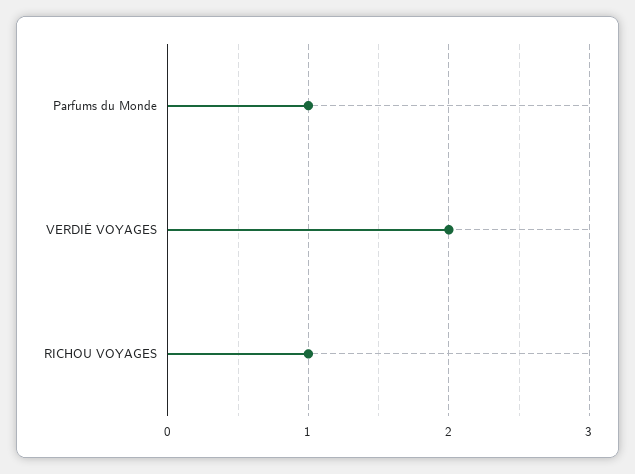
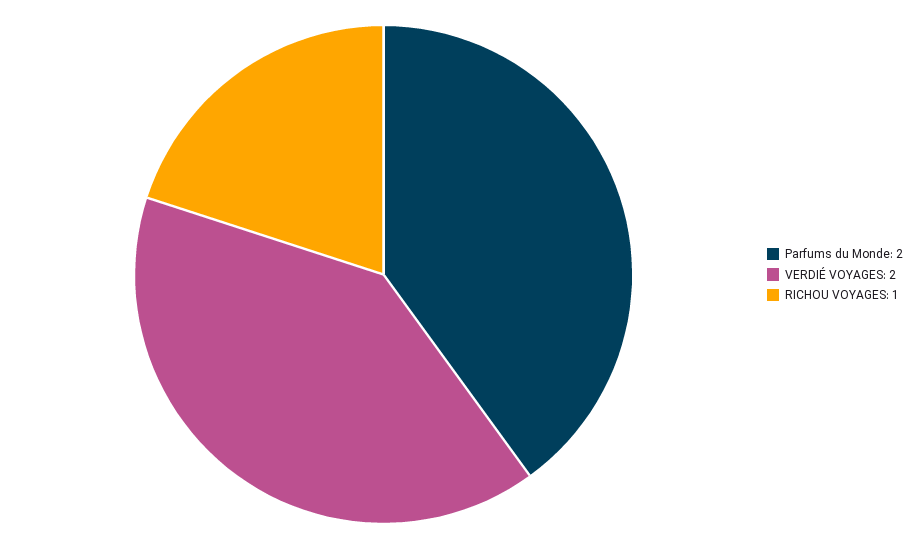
Parfums du Monde: 1 -> 2

